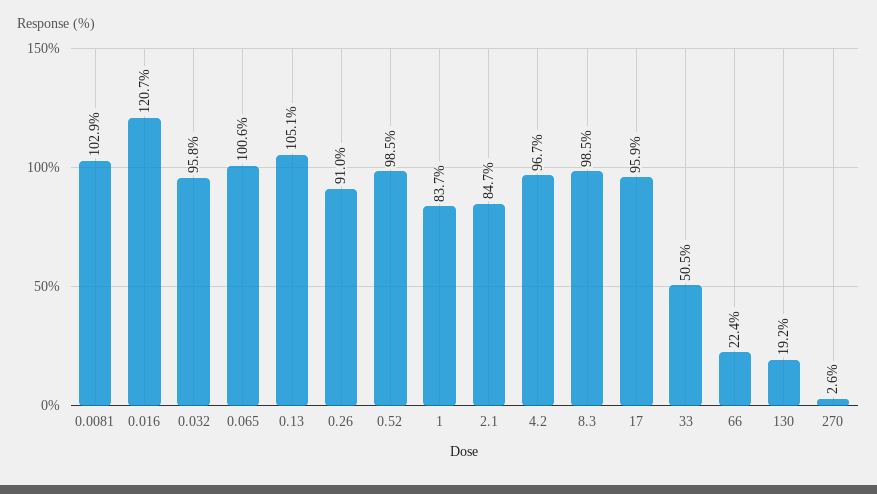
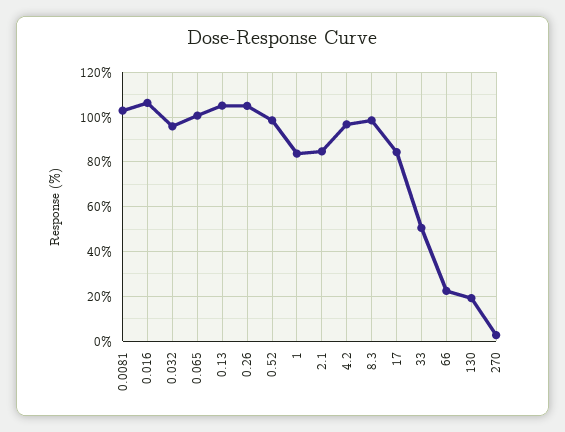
0.016: 120.7 -> 105
0.26: 91 -> 105
17: 95.9 -> 85

